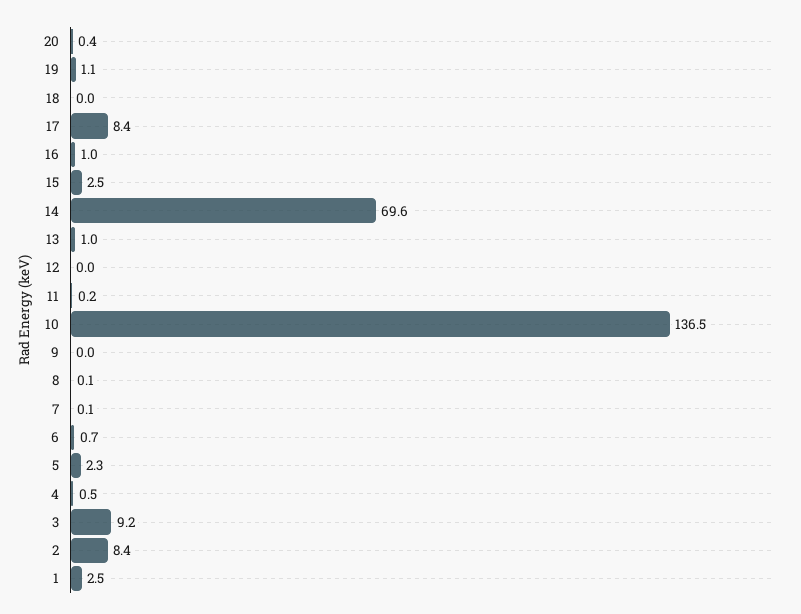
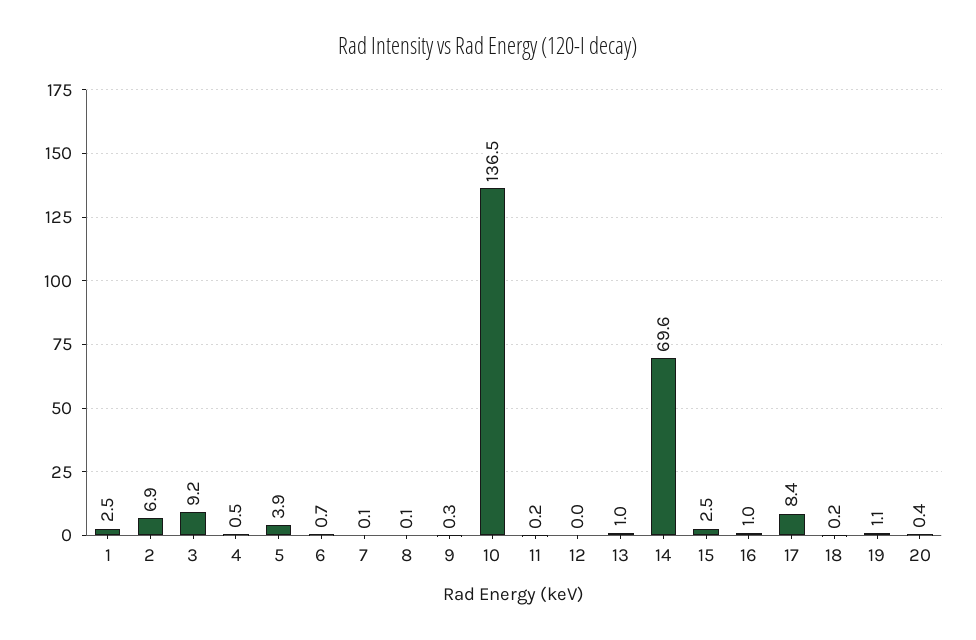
18: 0 -> 0.2
9: 0 -> 0.3
5: 2.3 -> 3.9
2: 8.4 -> 6.9

